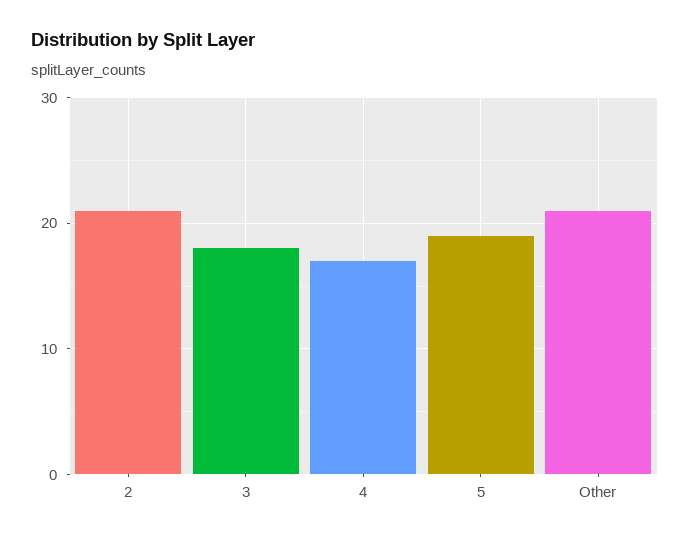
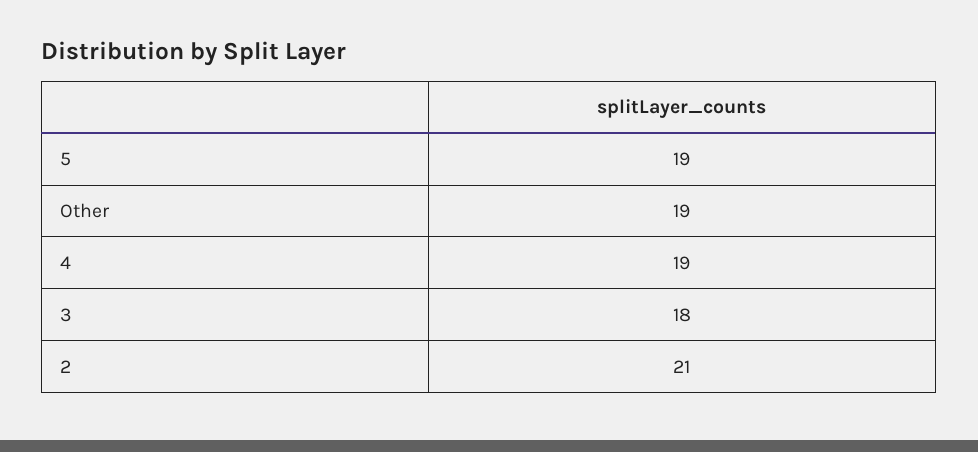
4: 17 -> 19
Other: 21 -> 19

